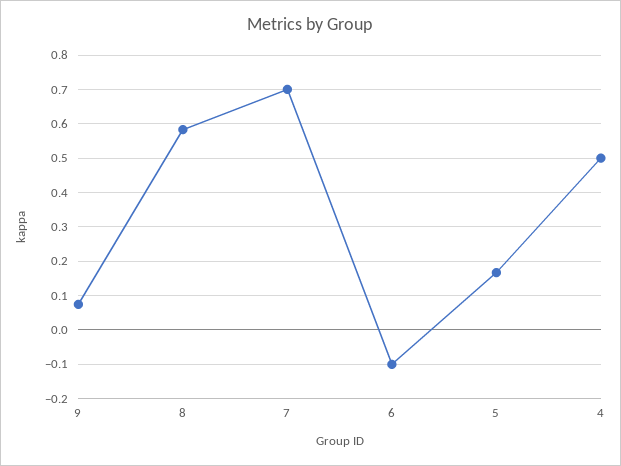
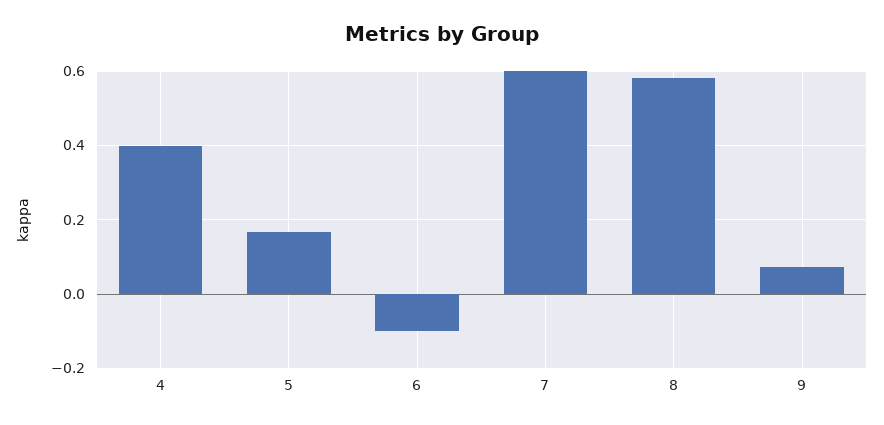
7: 0.7 -> 0.6
4: 0.5 -> 0.4

